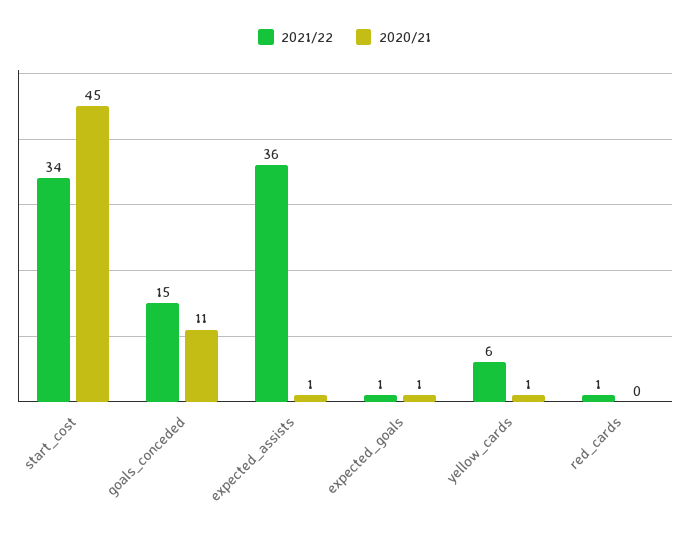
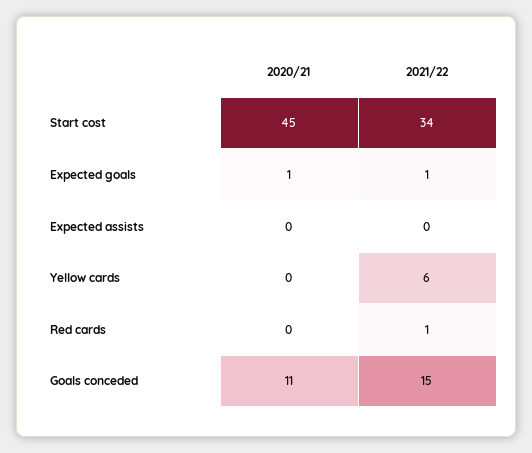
2021/22, expected_assists: 36 -> 0
2020/21, expected_assists: 1 -> 0
2020/21, yellow_cards: 1 -> 0

